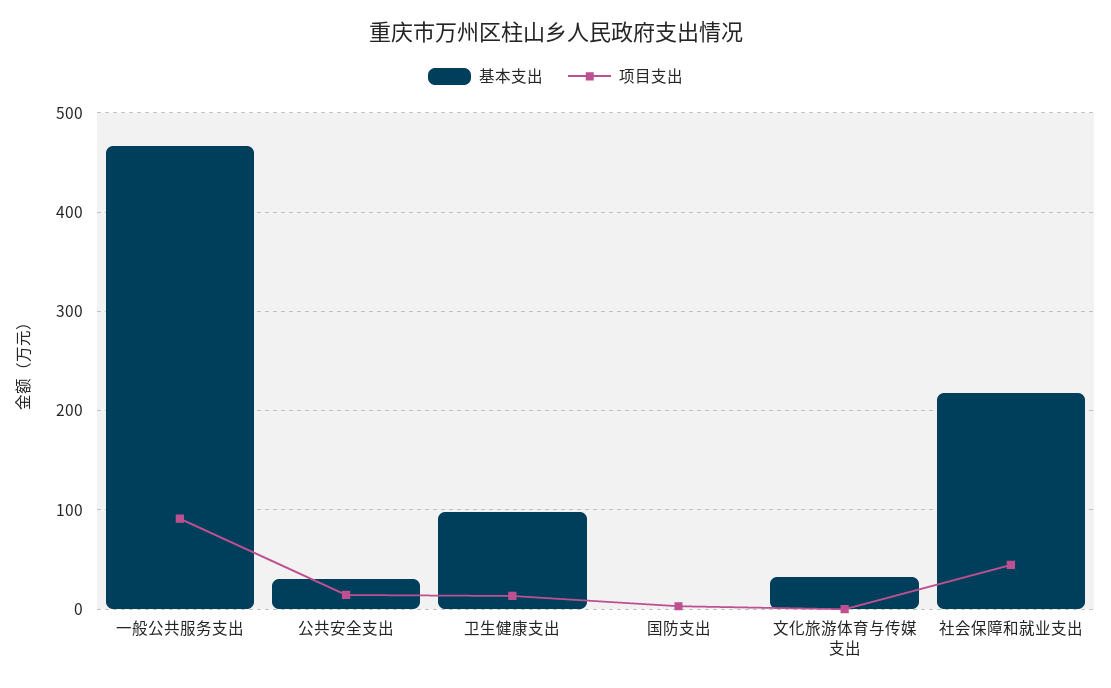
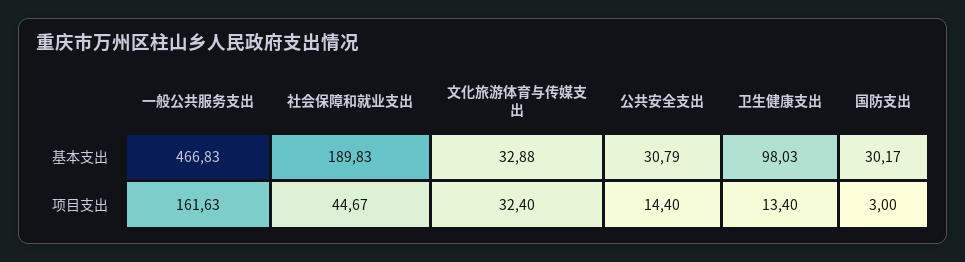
项目支出, 一般公共服务支出: 90 -> 161.63
基本支出, 国防支出: 0 -> 30.17
项目支出, 文化旅游体育与传媒支出: 0 -> 32.4
基本支出, 社会保障和就业支出: 220 -> 189.83

